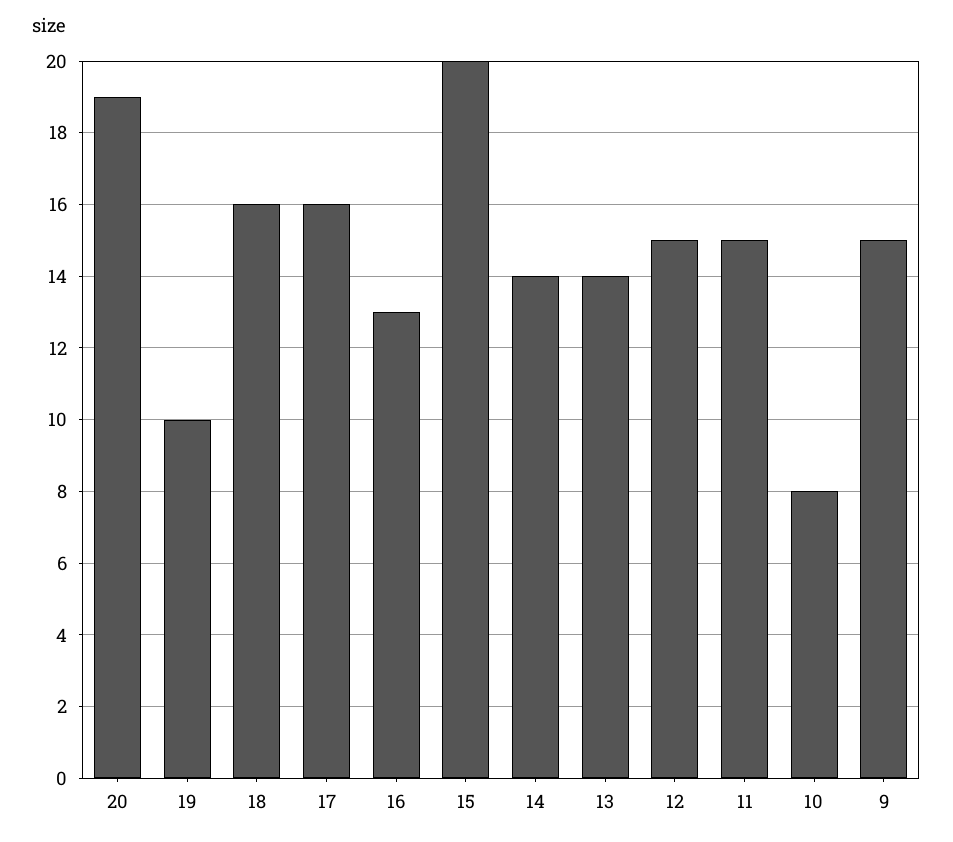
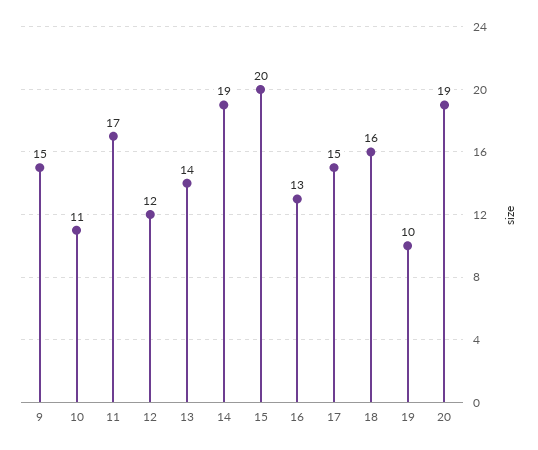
17: 16 -> 15
14: 14 -> 19
12: 15 -> 12
11: 15 -> 17
10: 8 -> 11

